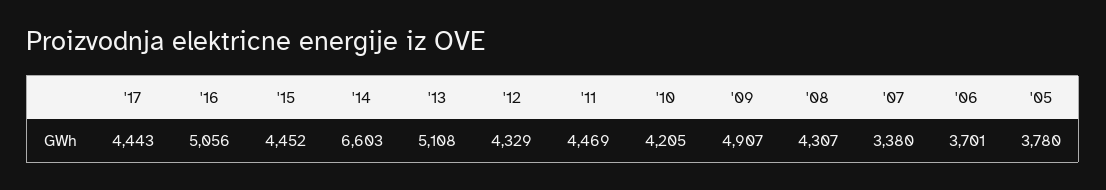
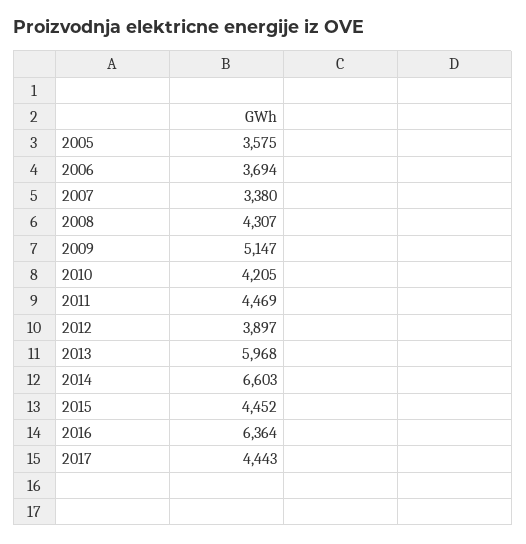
'16: 5056 -> 6364
'13: 5108 -> 5968
'12: 4329 -> 3897
'09: 4907 -> 5147
'06: 3701 -> 3694
'05: 3780 -> 3575

